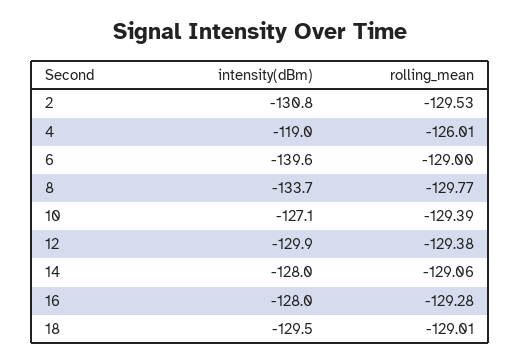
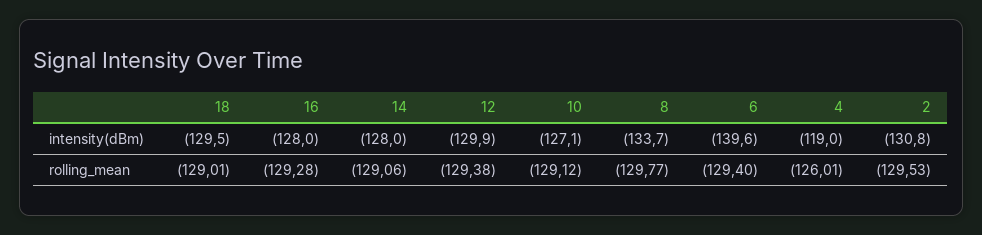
rolling_mean, 6: -129 -> -129.4
rolling_mean, 10: -129.39 -> -129.12

